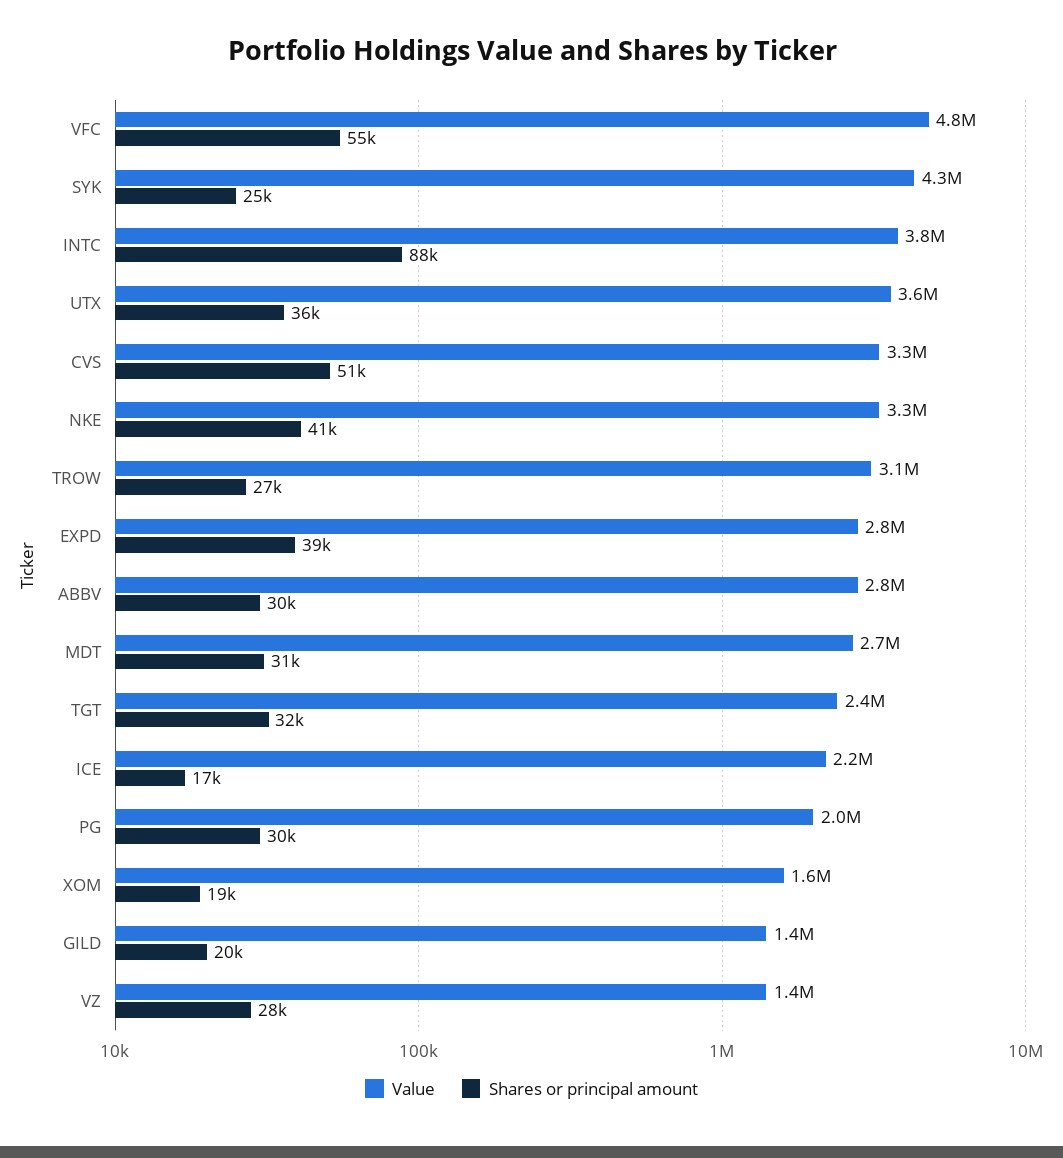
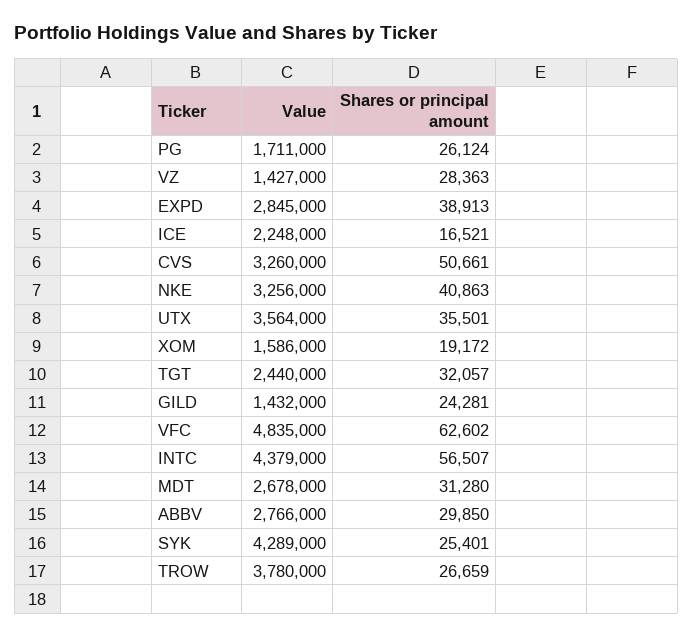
Shares or principal amount, VFC: 55000 -> 62602
Value, INTC: 3800000 -> 4379000
Shares or principal amount, INTC: 88000 -> 56507
Value, TROW: 3100000 -> 3780000
Value, PG: 2000000 -> 1711000
Shares or principal amount, PG: 30000 -> 26124
Shares or principal amount, GILD: 20000 -> 24281

